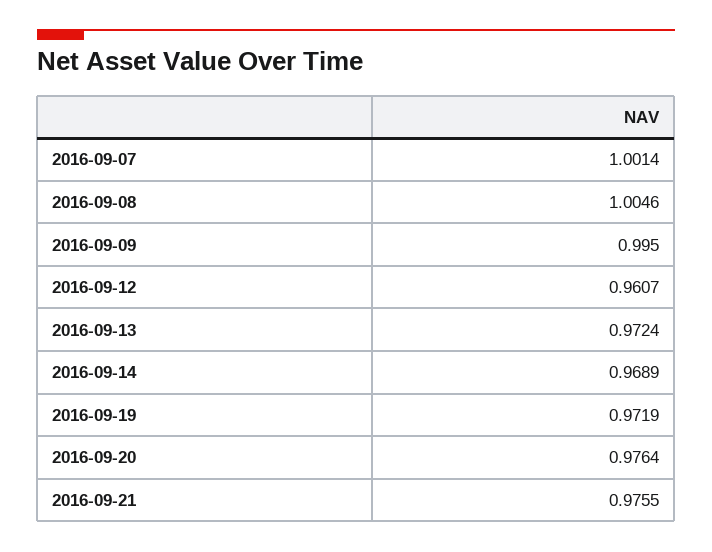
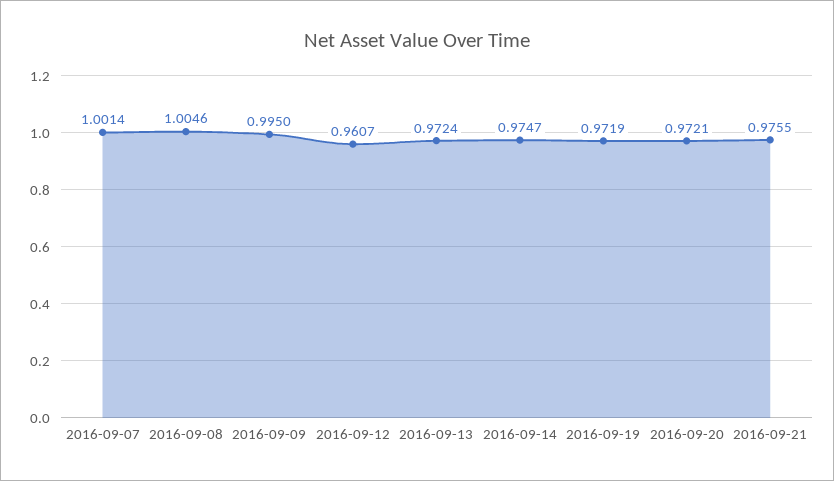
2016-09-14: 0.9689 -> 0.9747
2016-09-20: 0.9764 -> 0.9721

